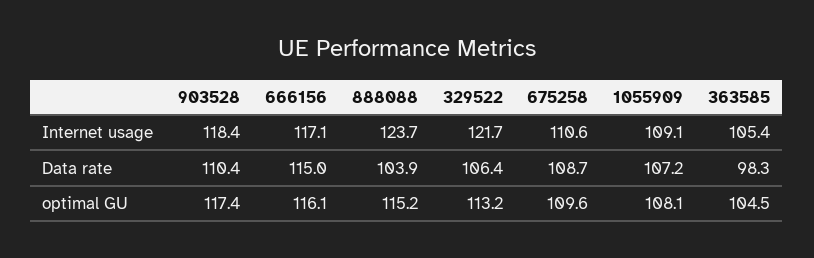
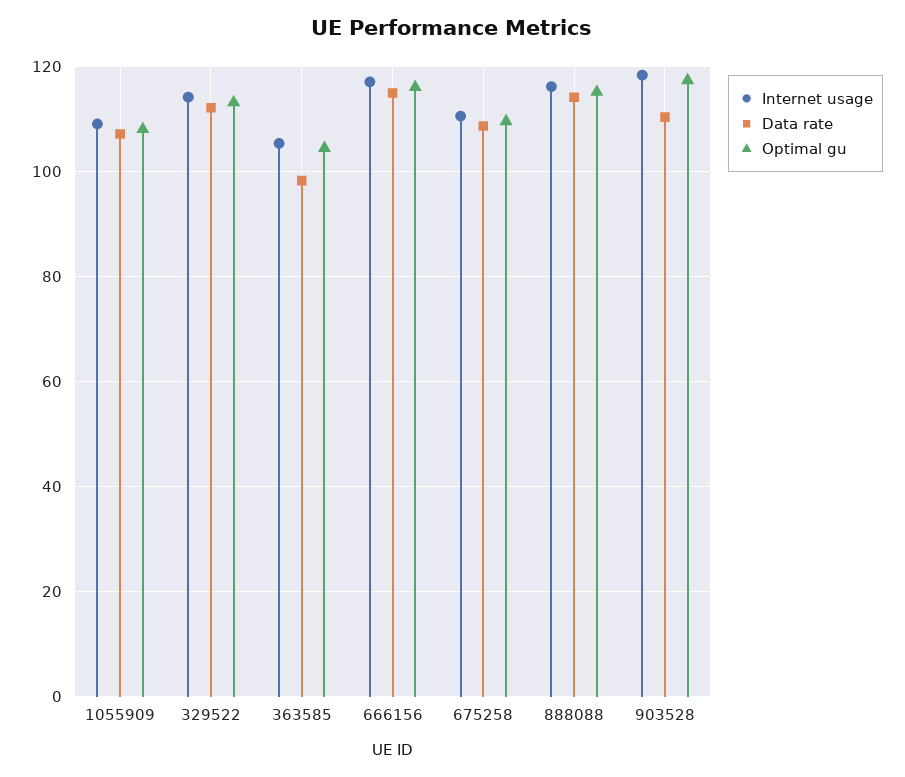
Internet usage, 888088: 123.7 -> 116
Internet usage, 329522: 121.7 -> 114
Data rate, 888088: 103.9 -> 114
Data rate, 329522: 106.4 -> 112

